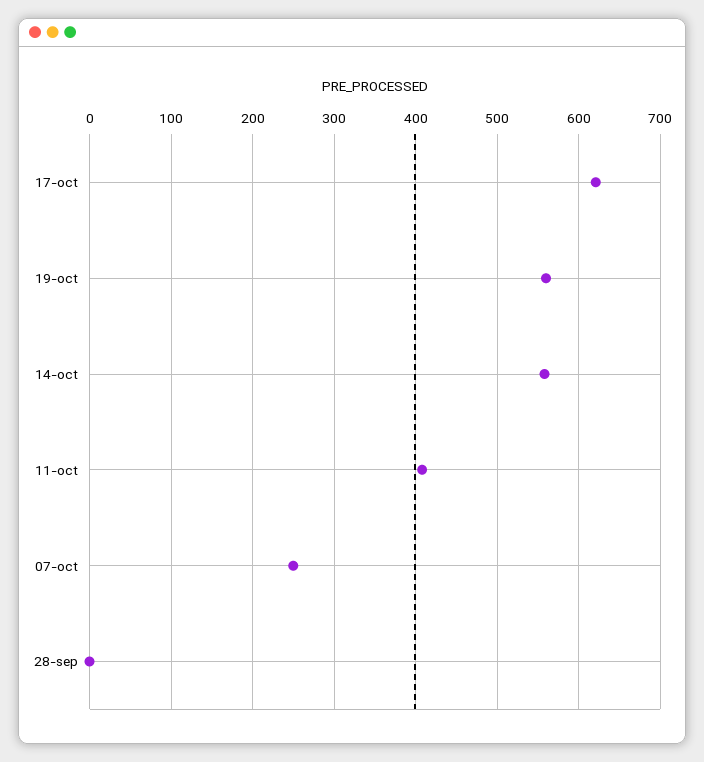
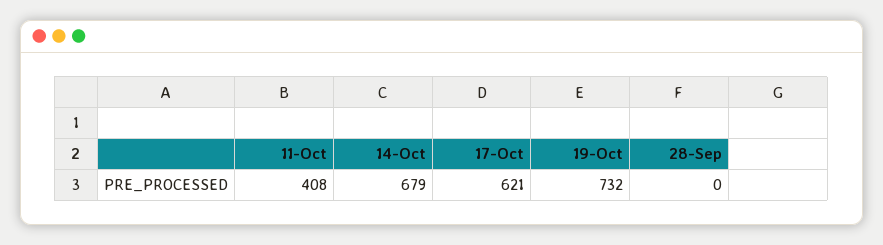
19-oct: 560 -> 732
14-oct: 560 -> 679
07-oct: 250 -> none

